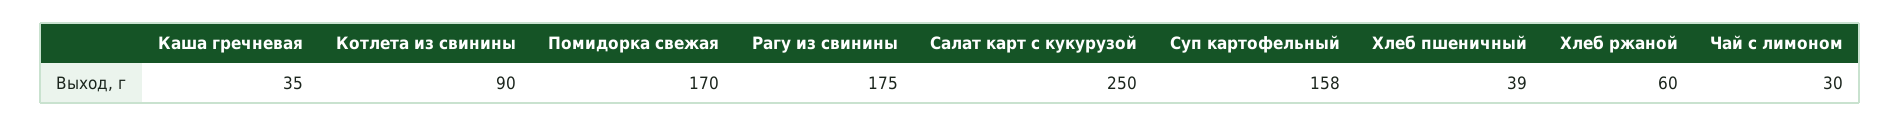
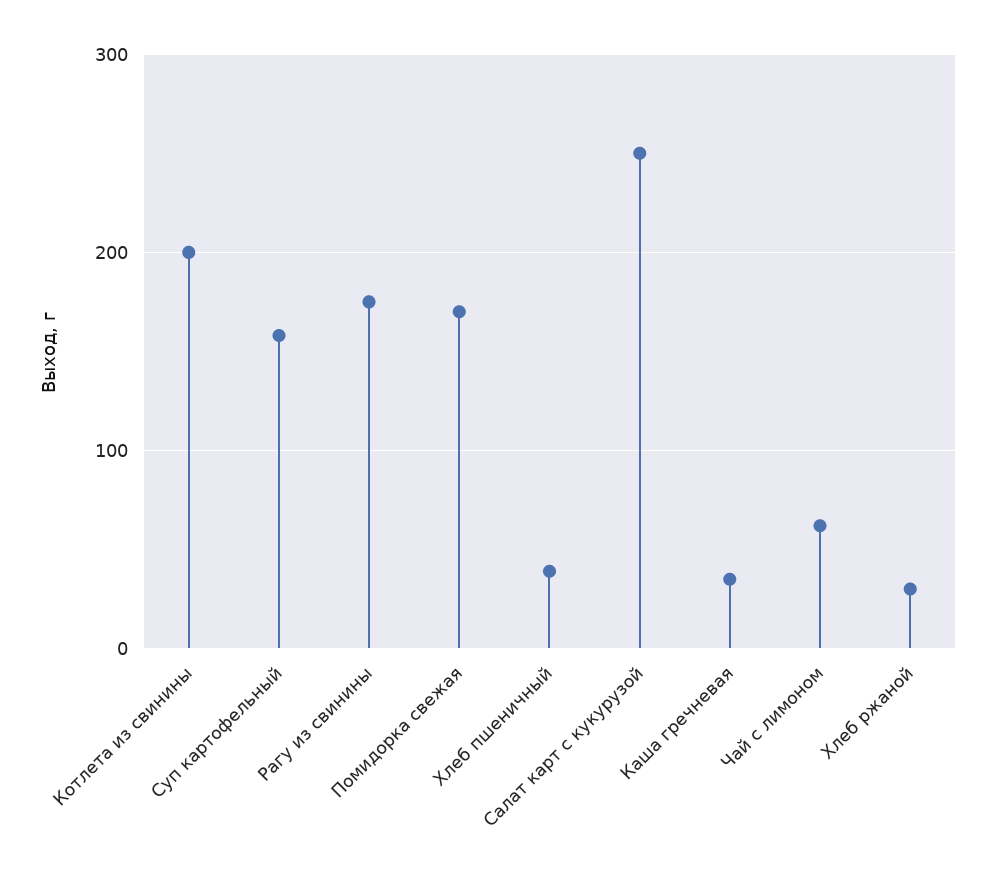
Котлета из свинины: 90 -> 200
Хлеб ржаной: 60 -> 30
Чай с лимоном: 30 -> 60

